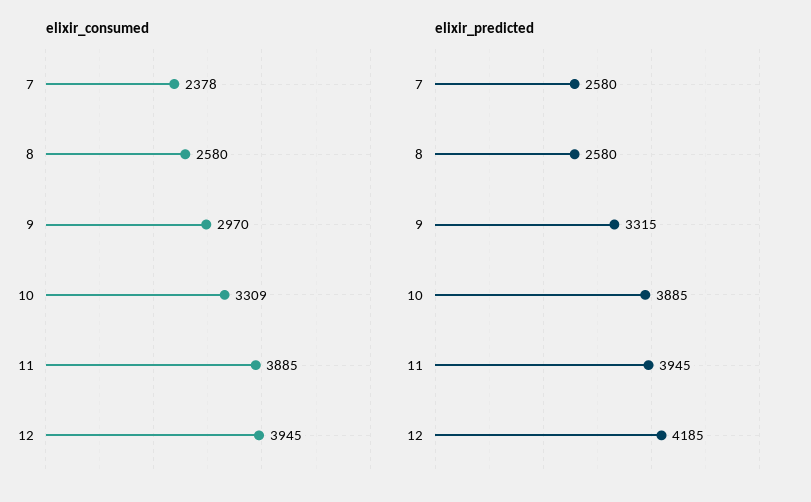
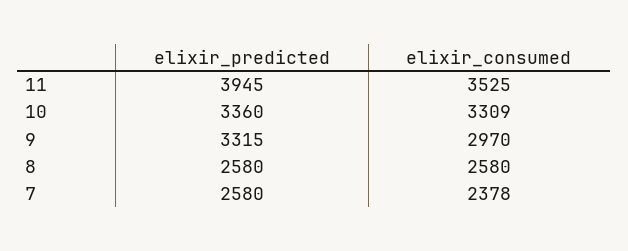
elixir_consumed, 11: 3885 -> 3525
elixir_consumed, 12: 3945 -> none
elixir_predicted, 10: 3885 -> 3360
elixir_predicted, 12: 4185 -> none

